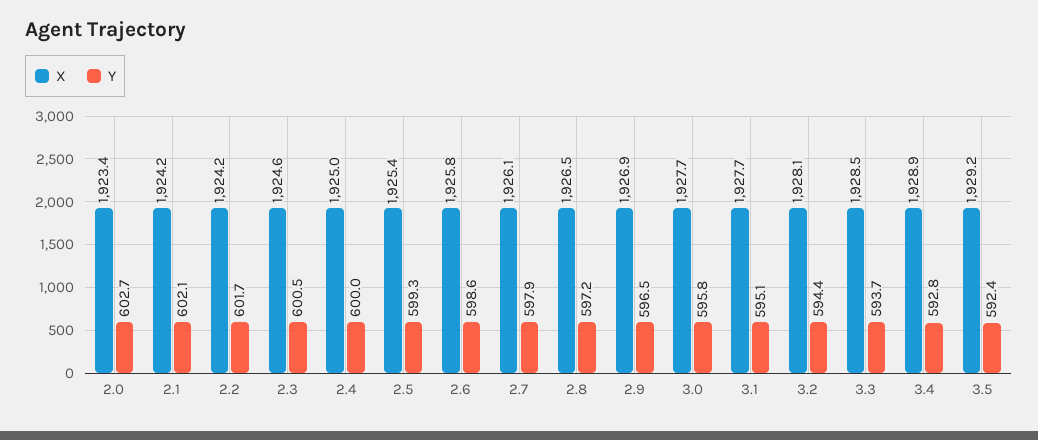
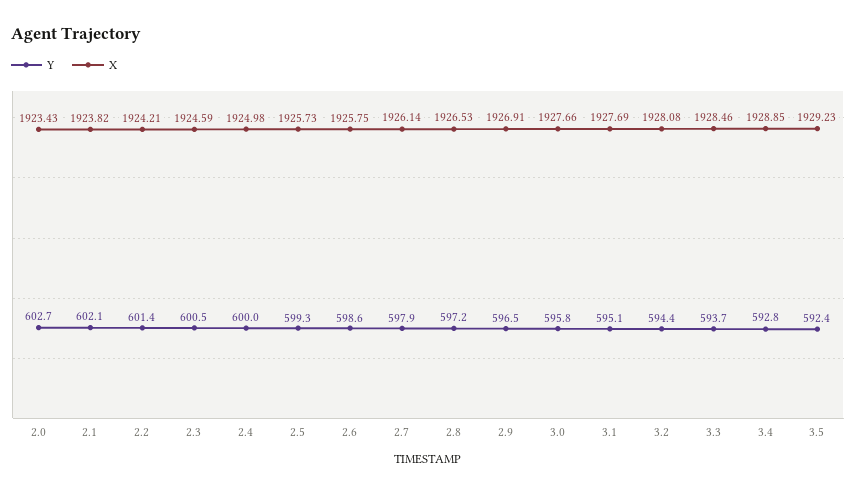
X, 2.1: 1924.2 -> 1923.82
Y, 2.2: 601.7 -> 601.4
X, 2.5: 1925.4 -> 1925.73

